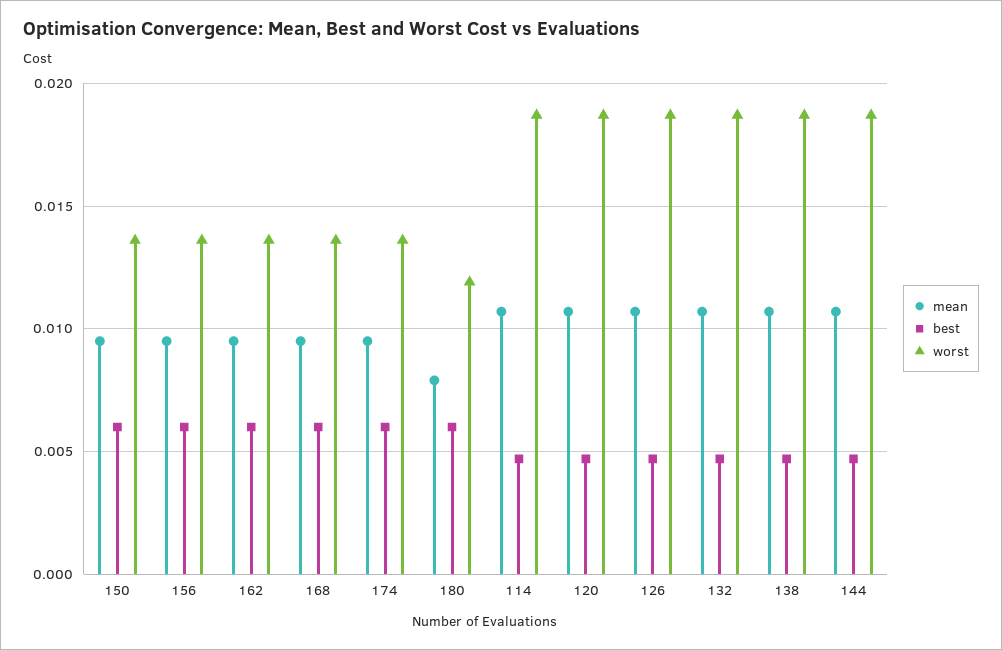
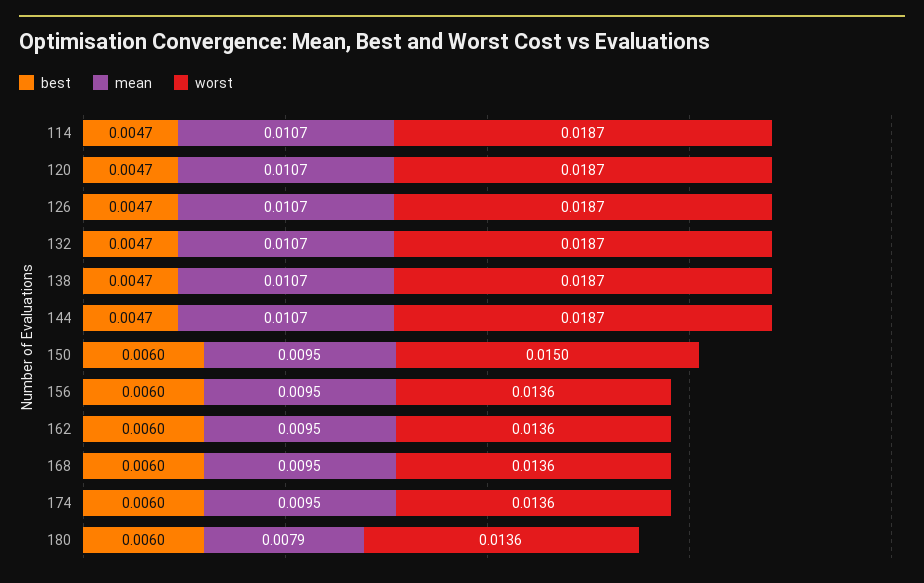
worst, 150: 0.0135 -> 0.015
worst, 180: 0.012 -> 0.0136

